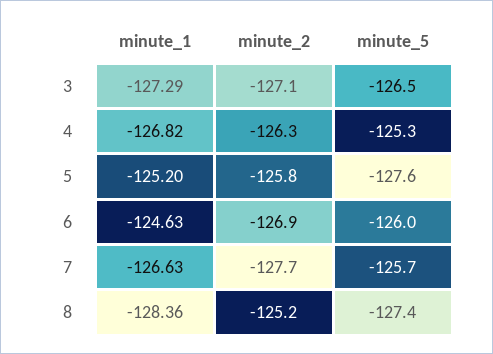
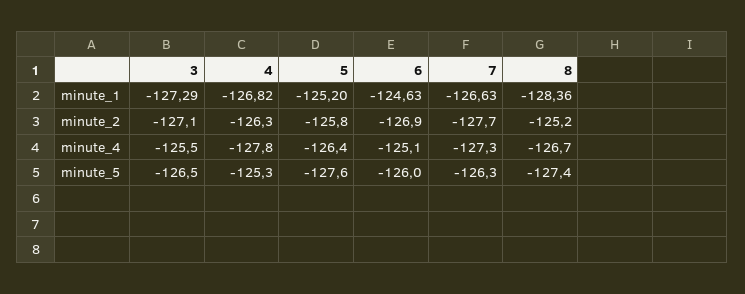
minute_5, 7: -125.7 -> -126.3
minute_4, 3: none -> -125.5
minute_4, 4: none -> -127.8
minute_4, 5: none -> -126.4
minute_4, 6: none -> -125.1
minute_4, 7: none -> -127.3
minute_4, 8: none -> -126.7

